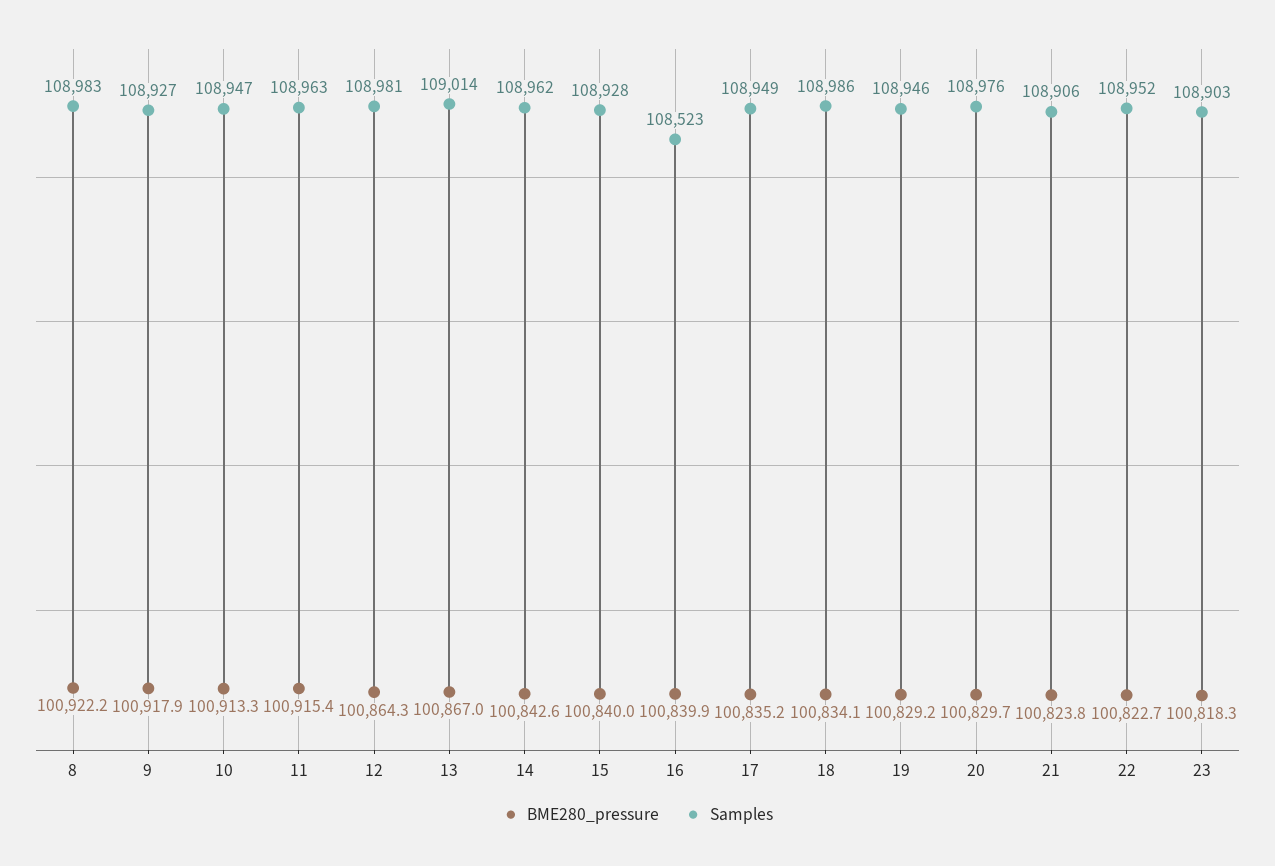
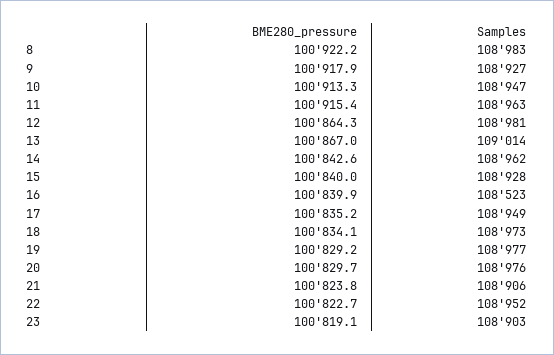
Samples, 18: 108986 -> 108973
Samples, 19: 108946 -> 108977
BME280_pressure, 23: 100818.3 -> 100819.1

